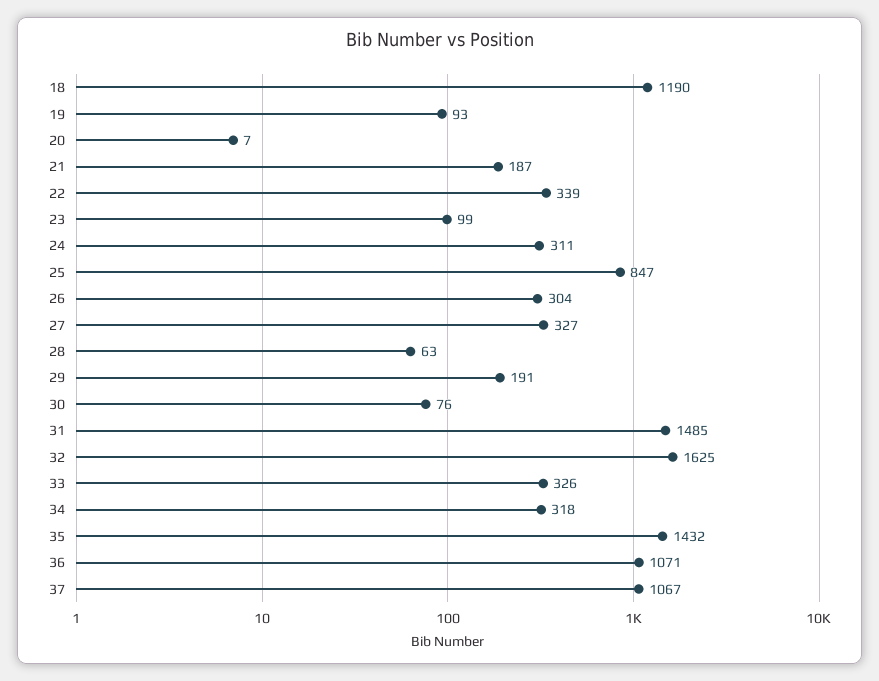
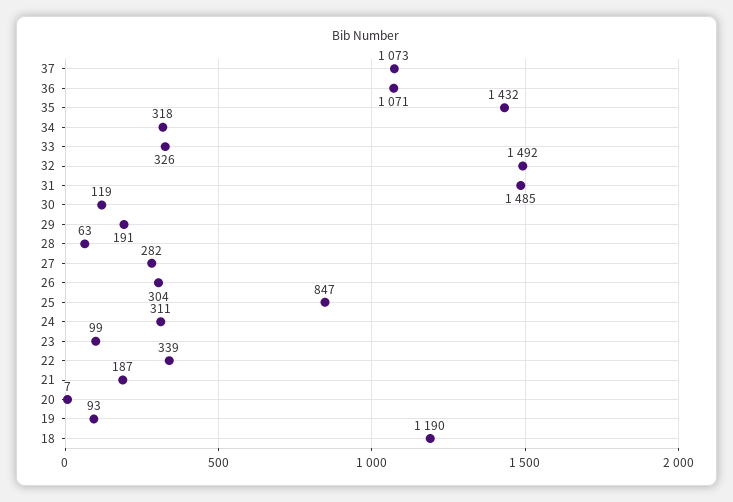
27: 327 -> 282
30: 76 -> 119
32: 1625 -> 1492
37: 1067 -> 1073

